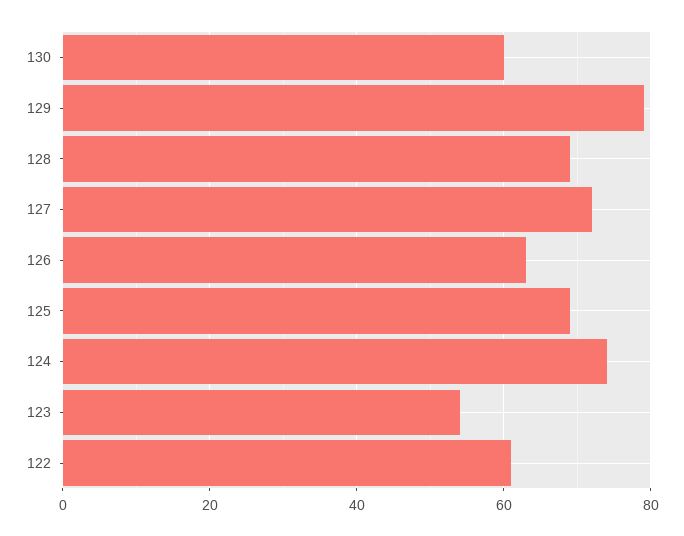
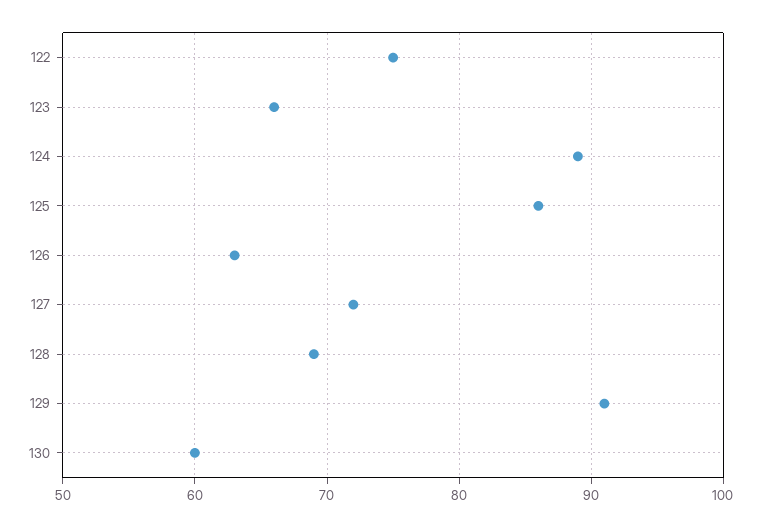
129: 80 -> 91
125: 70 -> 86
124: 75 -> 89
123: 55 -> 66
122: 60 -> 75

